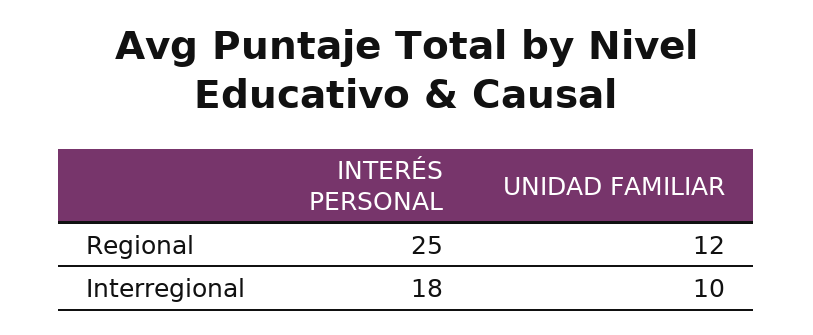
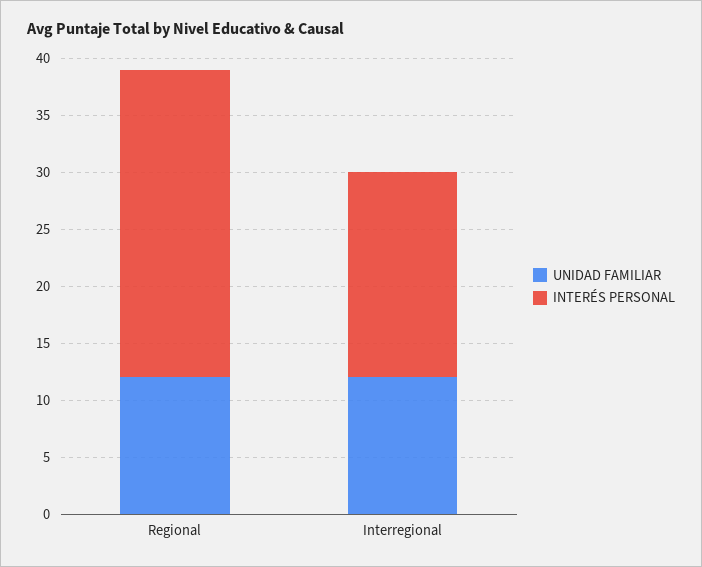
INTERÉS PERSONAL, Regional: 25 -> 27
UNIDAD FAMILIAR, Interregional: 10 -> 12

